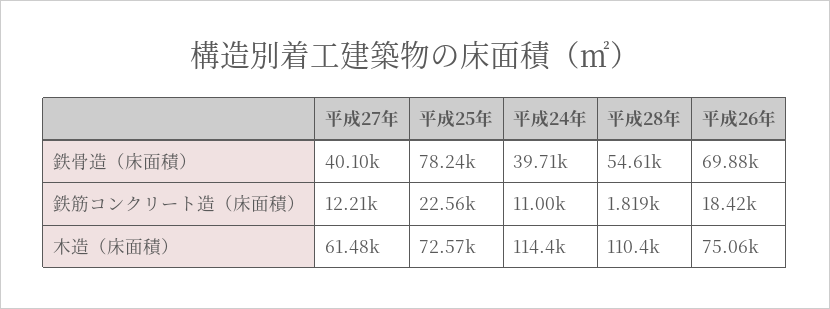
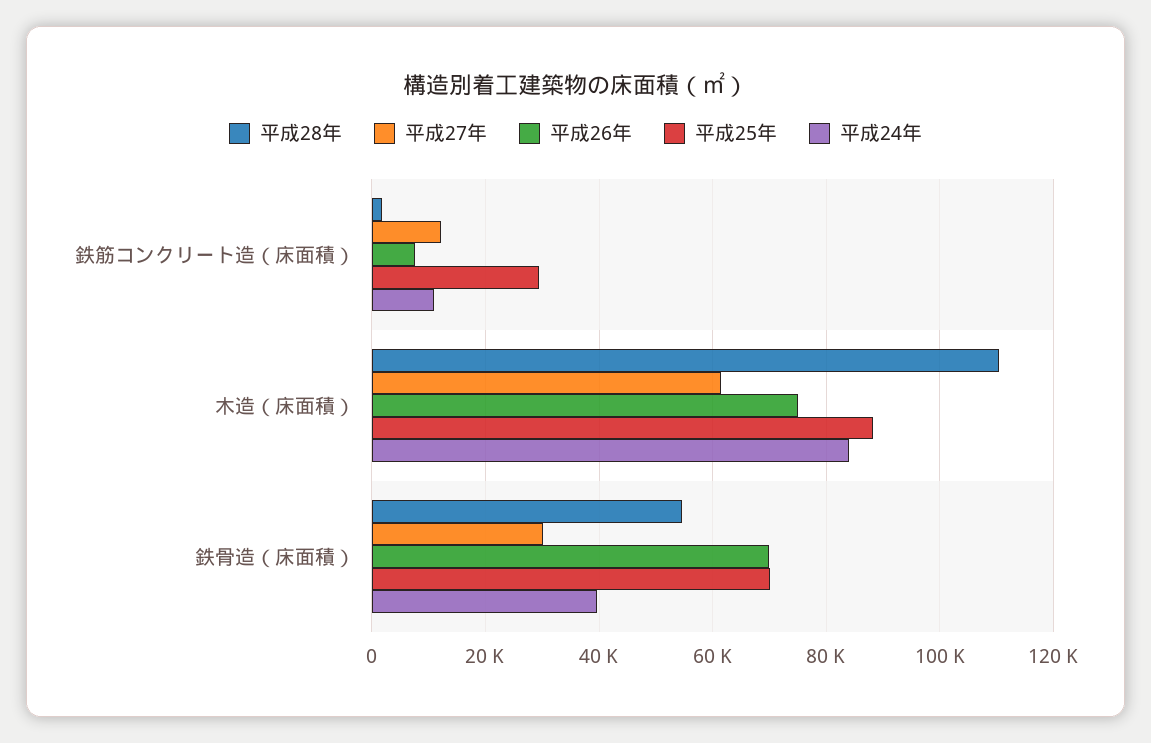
平成27年, 鉄骨造（床面積）: 40100 -> 30000
平成25年, 鉄骨造（床面積）: 78240 -> 70000
平成25年, 鉄筋コンクリート造（床面積）: 22560 -> 30000
平成26年, 鉄筋コンクリート造（床面積）: 18420 -> 8000
平成25年, 木造（床面積）: 72570 -> 88000
平成24年, 木造（床面積）: 114400 -> 84000

